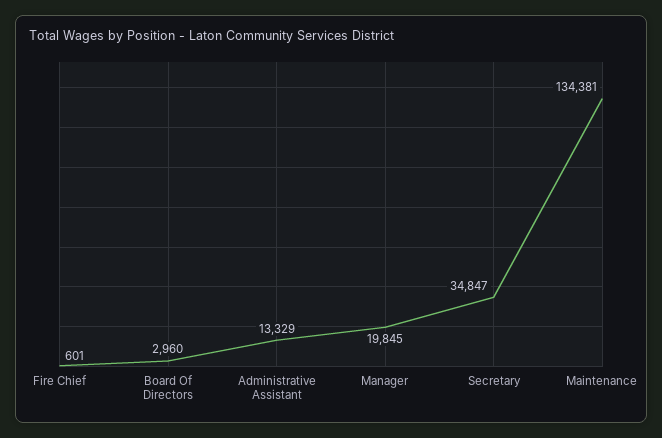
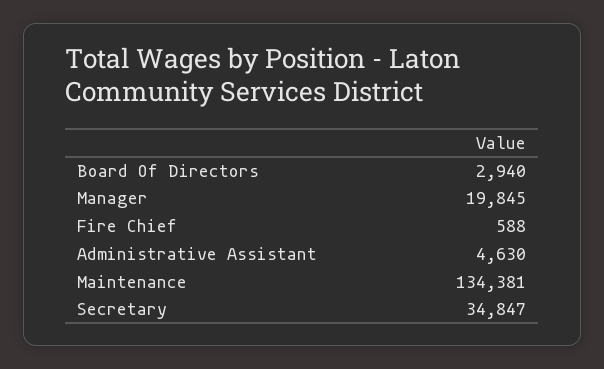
Fire Chief: 601 -> 588
Board Of Directors: 2960 -> 2940
Administrative Assistant: 13329 -> 4630

